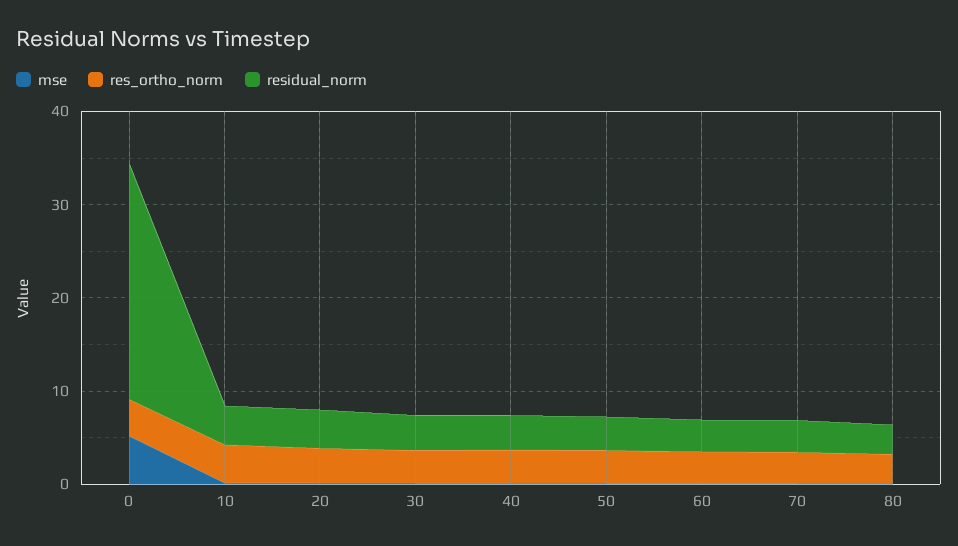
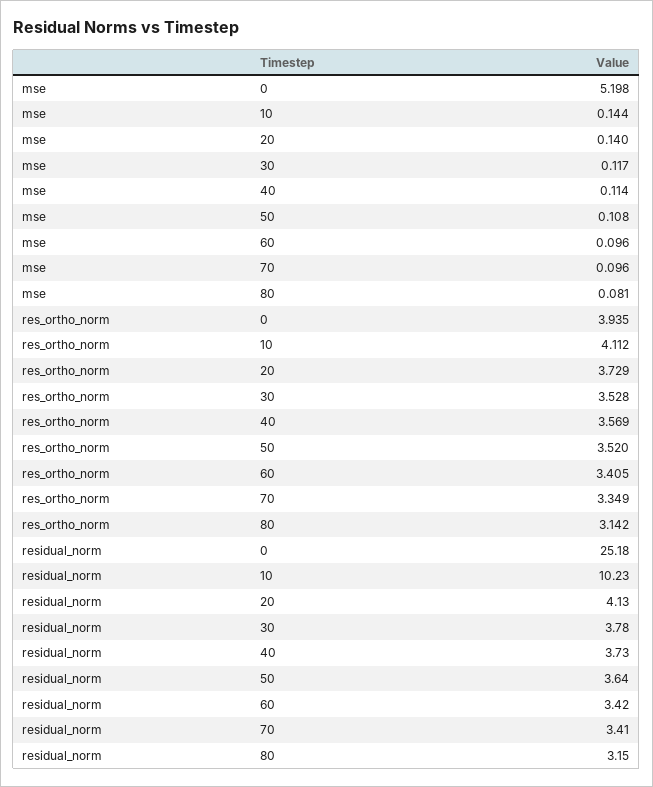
residual_norm, 10: 4 -> 10.23

